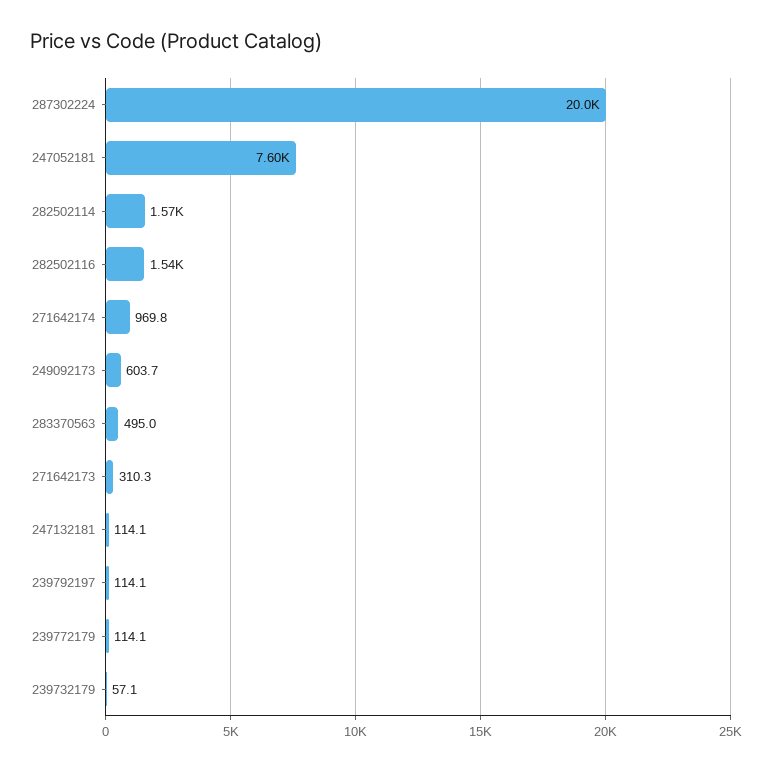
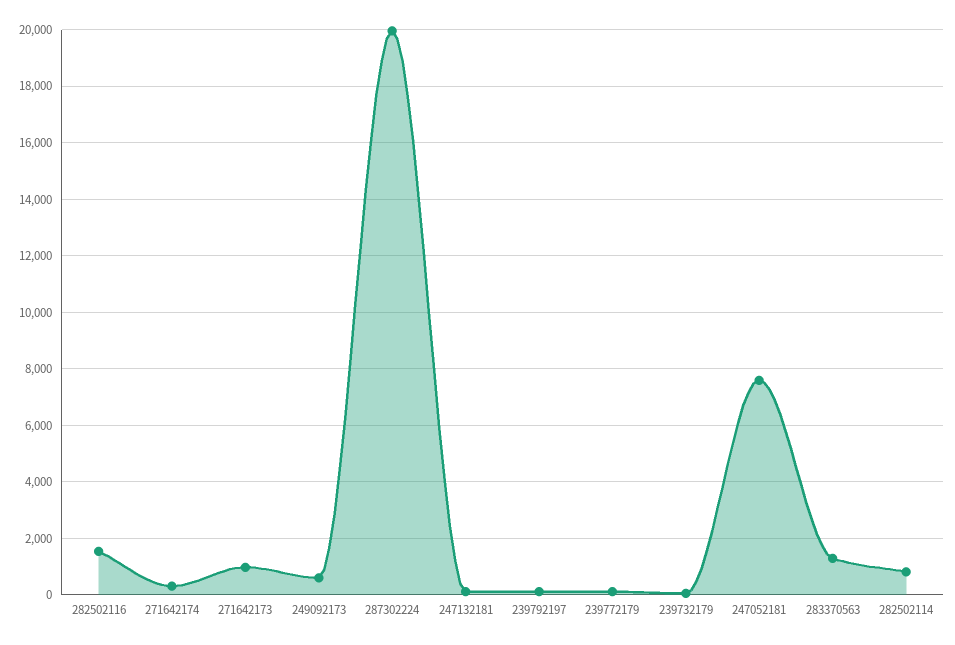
282502114: 1570 -> 750
271642174: 969.8 -> 250
283370563: 495 -> 1250
271642173: 310.3 -> 1000

